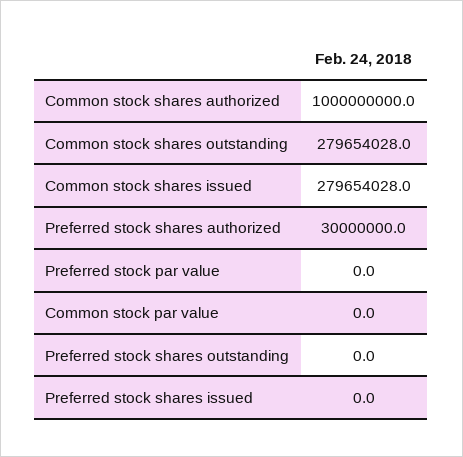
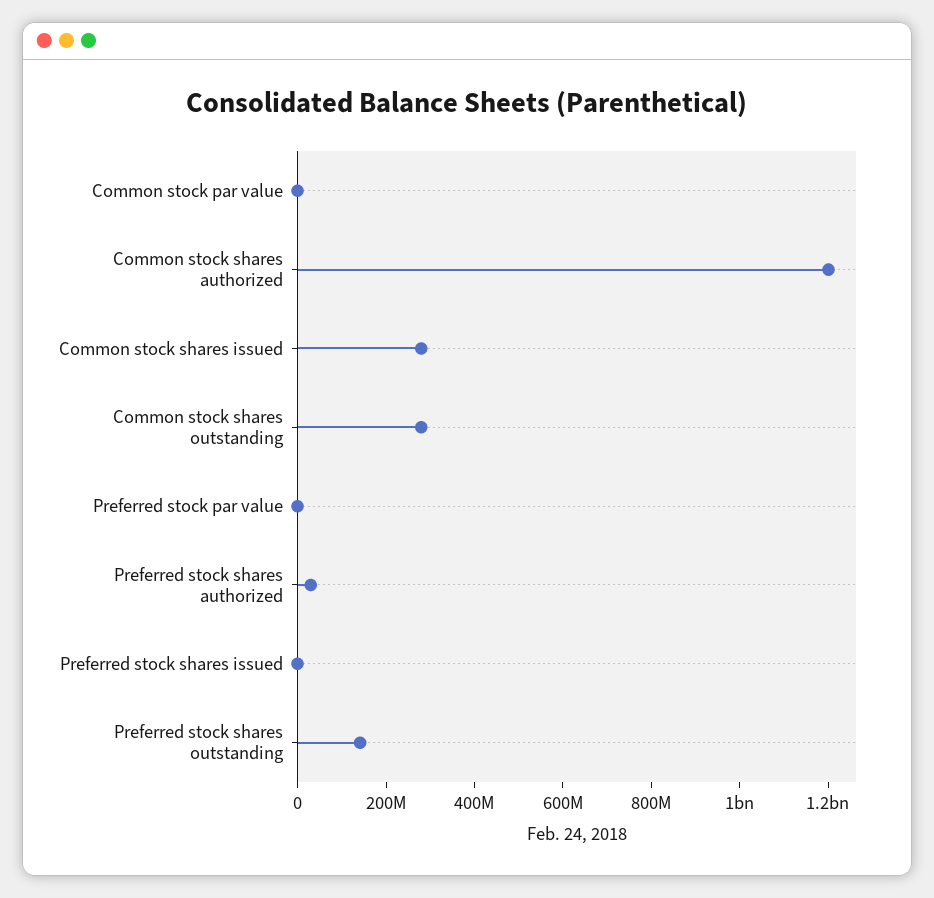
Common stock shares authorized: 1000000000 -> 1200000000
Preferred stock shares outstanding: 0 -> 150000000

